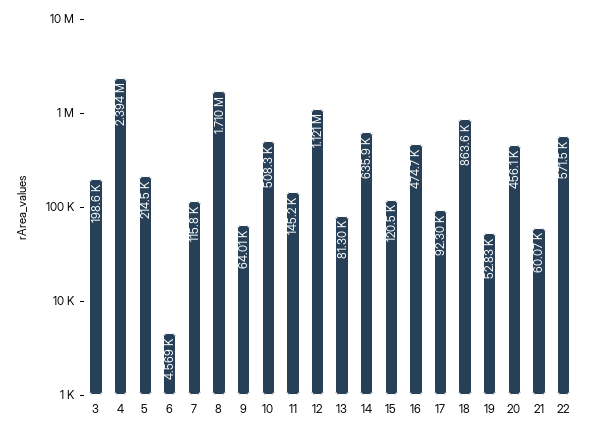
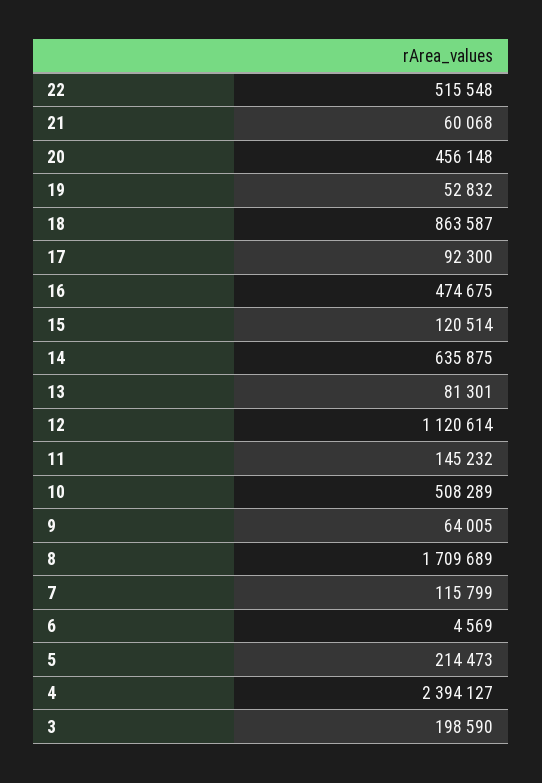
22: 571500 -> 515548

